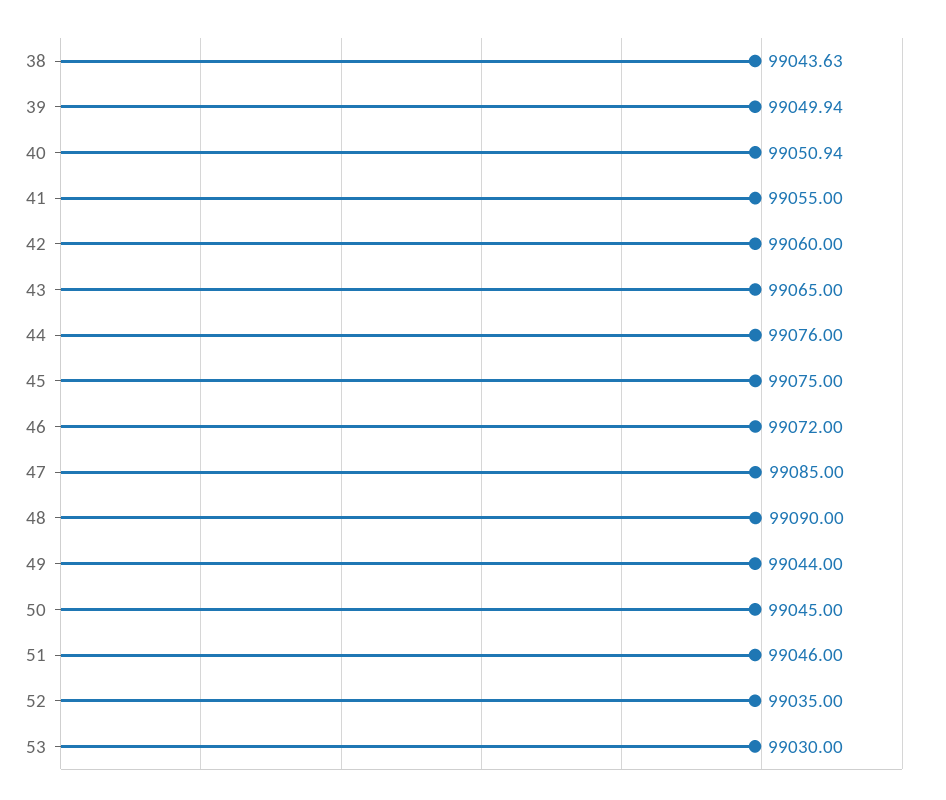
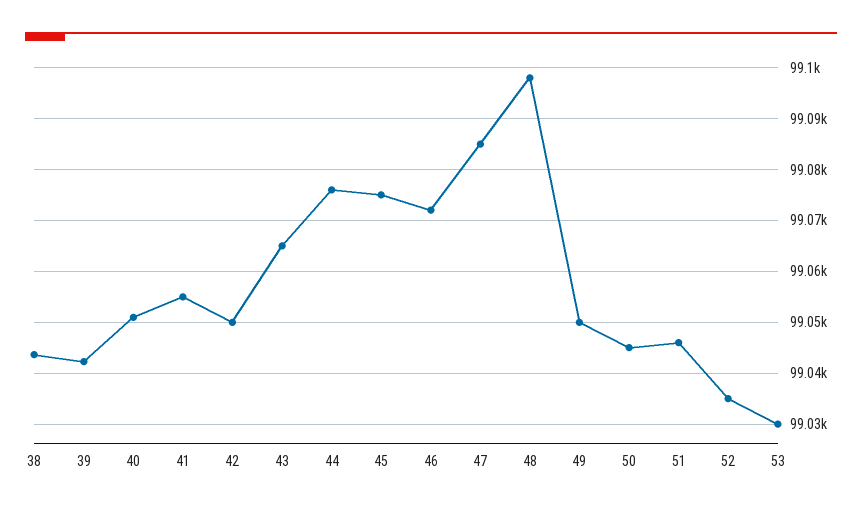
39: 99049.94 -> 99042
42: 99060 -> 99050
48: 99090 -> 99098
49: 99044 -> 99050

